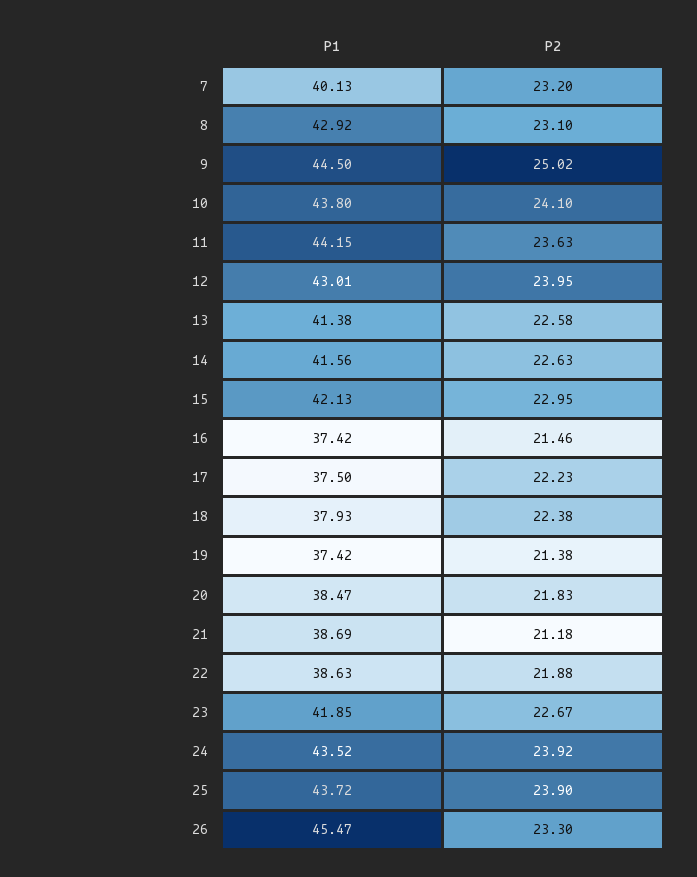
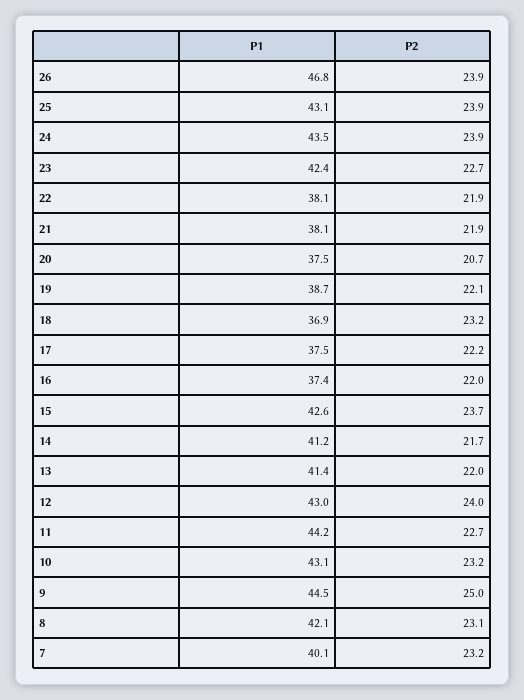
P1, 8: 42.92 -> 42.1
P1, 10: 43.8 -> 43.1
P2, 10: 24.1 -> 23.2
P2, 11: 23.63 -> 22.7
P2, 13: 22.58 -> 22
P1, 14: 41.56 -> 41.2
P2, 14: 22.63 -> 21.7
P1, 15: 42.13 -> 42.6
P2, 15: 22.95 -> 23.7
P2, 16: 21.46 -> 22
P1, 18: 37.93 -> 36.9
P2, 18: 22.38 -> 23.2
P1, 19: 37.42 -> 38.7
P2, 19: 21.38 -> 22.1
P1, 20: 38.47 -> 37.5
P2, 20: 21.83 -> 20.7
P1, 21: 38.69 -> 38.1
P2, 21: 21.18 -> 21.9
P1, 22: 38.63 -> 38.1
P1, 23: 41.85 -> 42.4
P1, 25: 43.72 -> 43.1
P1, 26: 45.47 -> 46.8
P2, 26: 23.3 -> 23.9

